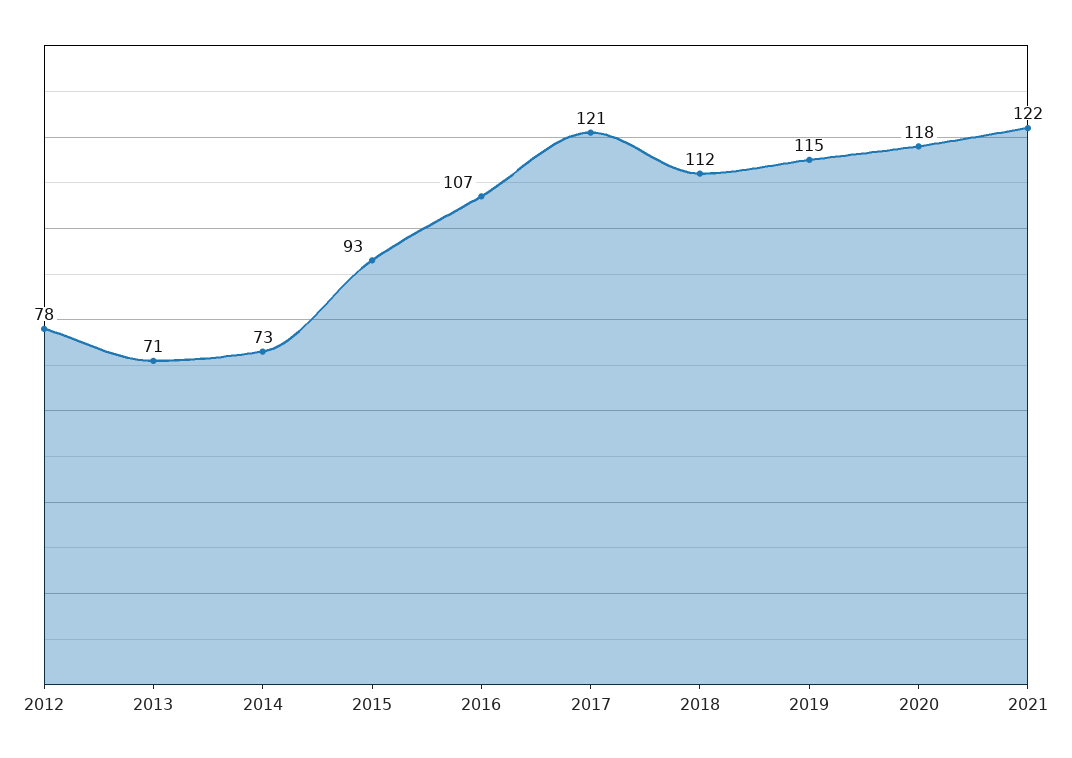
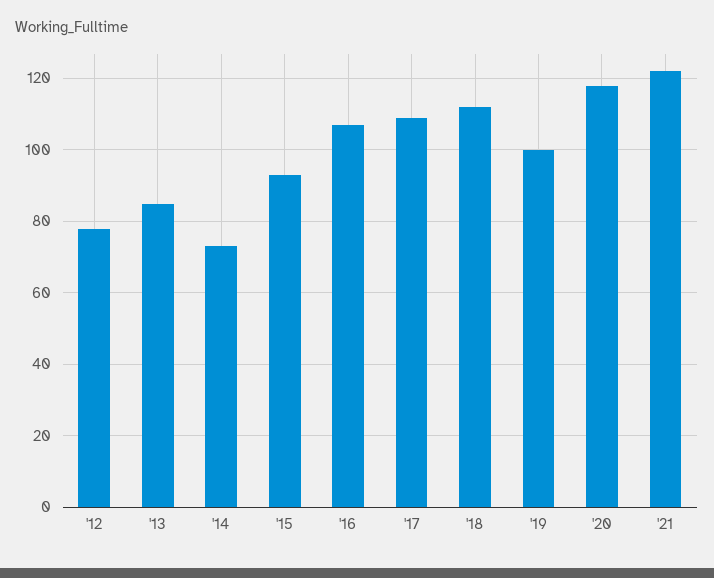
2013: 71 -> 85
2017: 121 -> 110
2019: 115 -> 100

